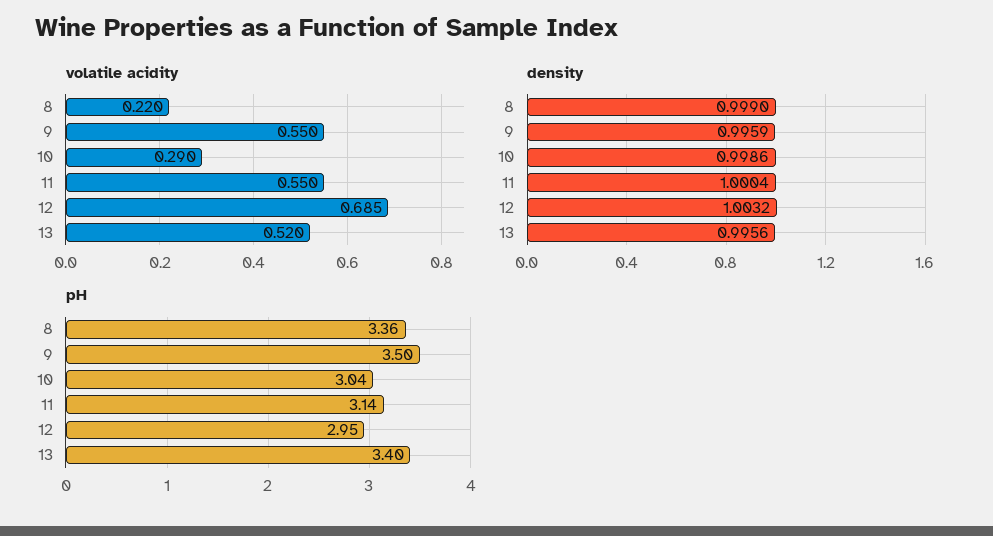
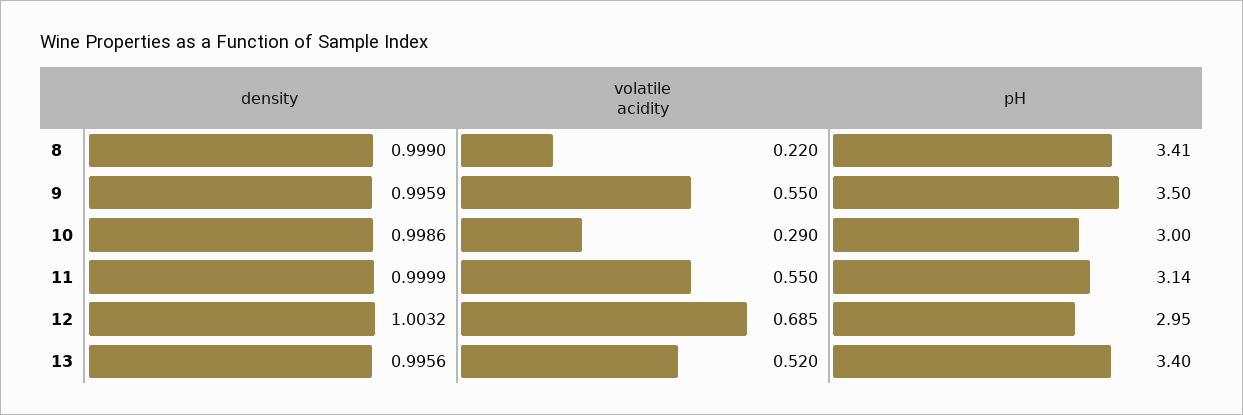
density, 11: 1.0004 -> 0.9999
pH, 8: 3.36 -> 3.41
pH, 10: 3.04 -> 3

